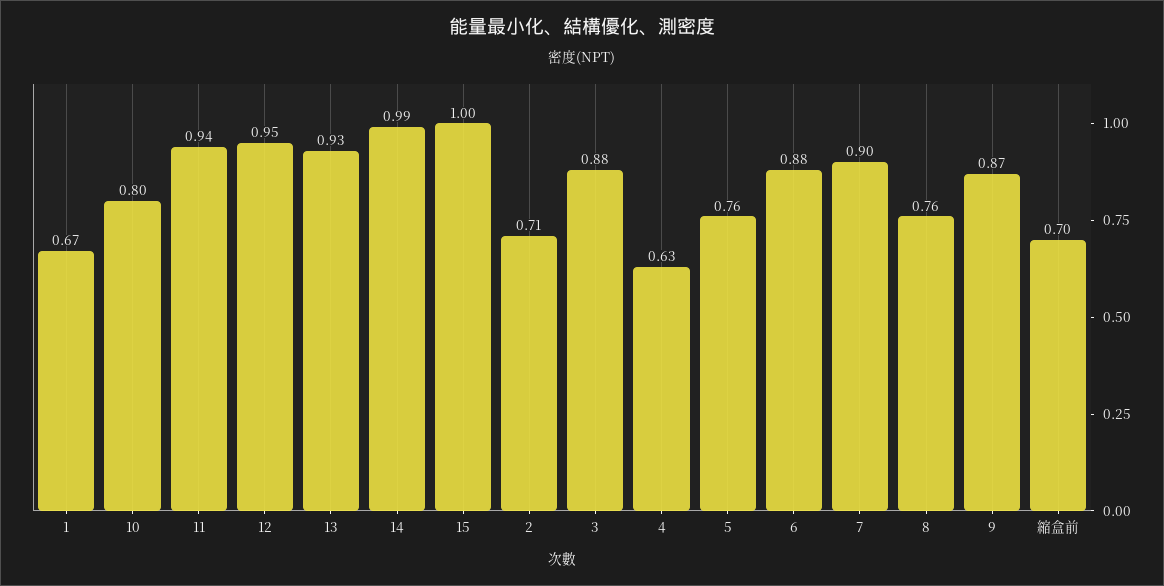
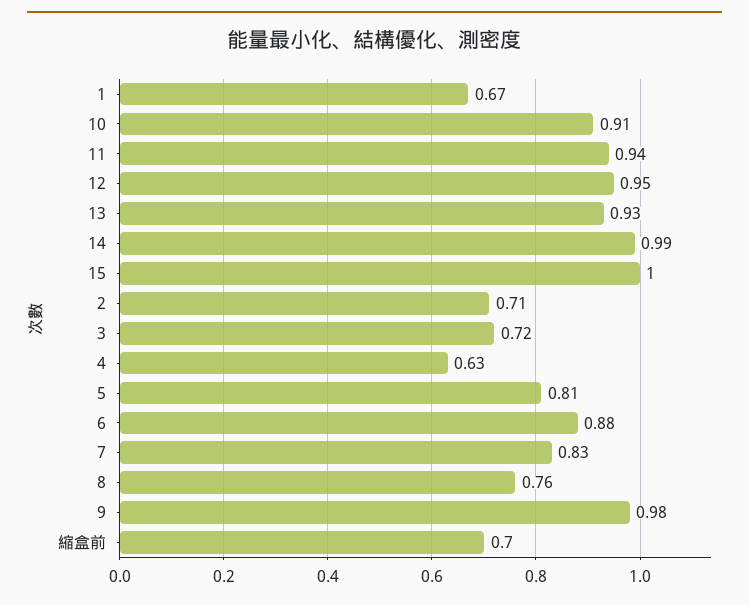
10: 0.8 -> 0.91
3: 0.88 -> 0.72
5: 0.76 -> 0.81
7: 0.9 -> 0.83
9: 0.87 -> 0.98

